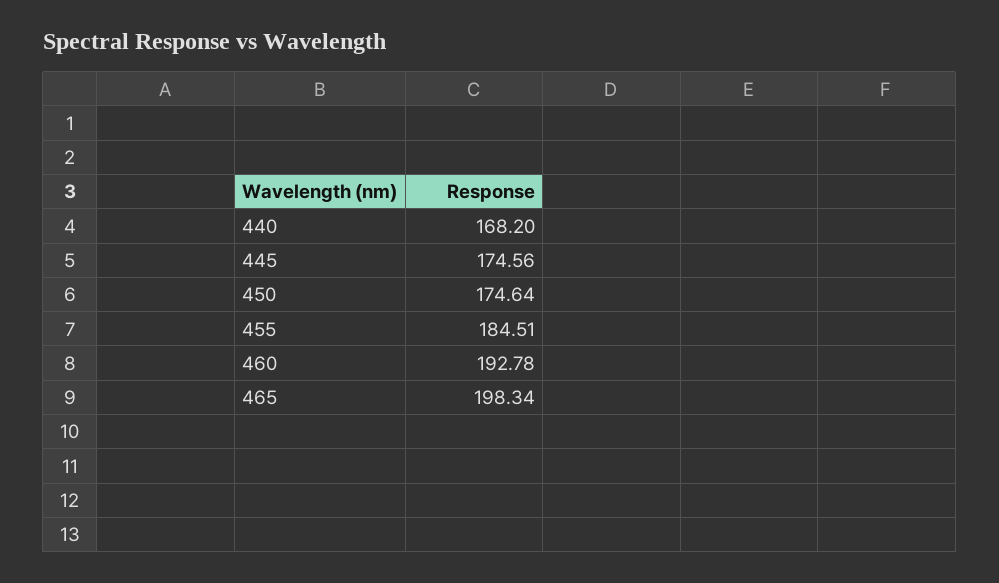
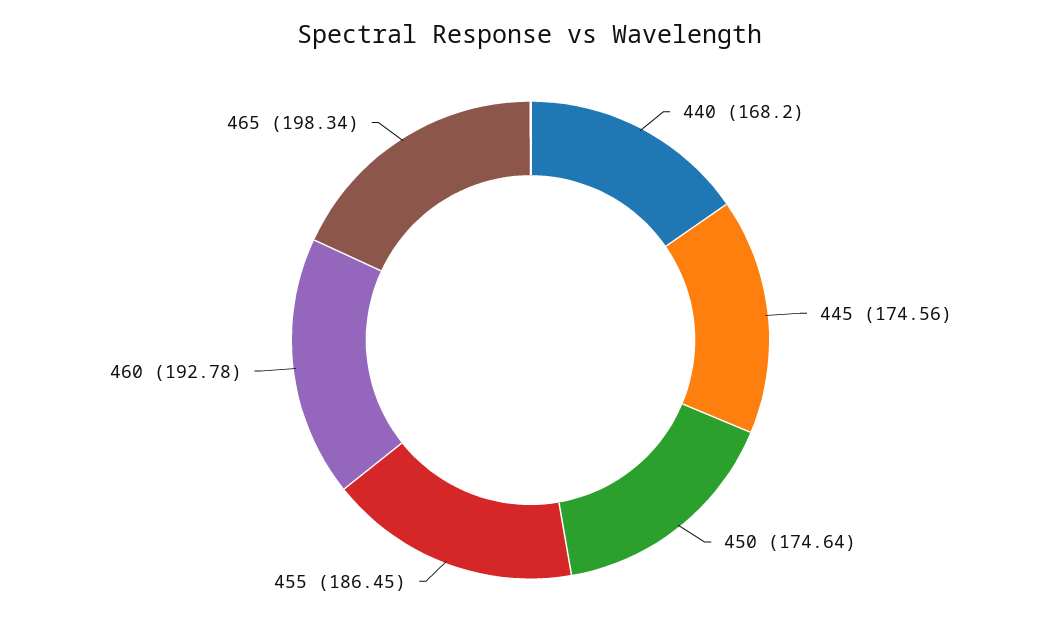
455: 184.51 -> 186.45

